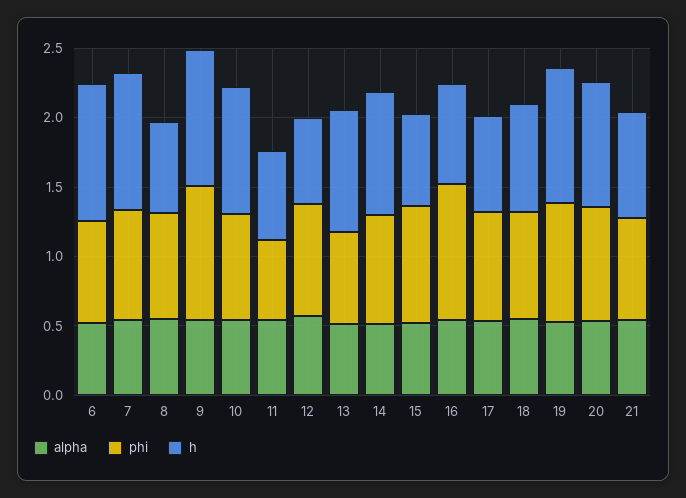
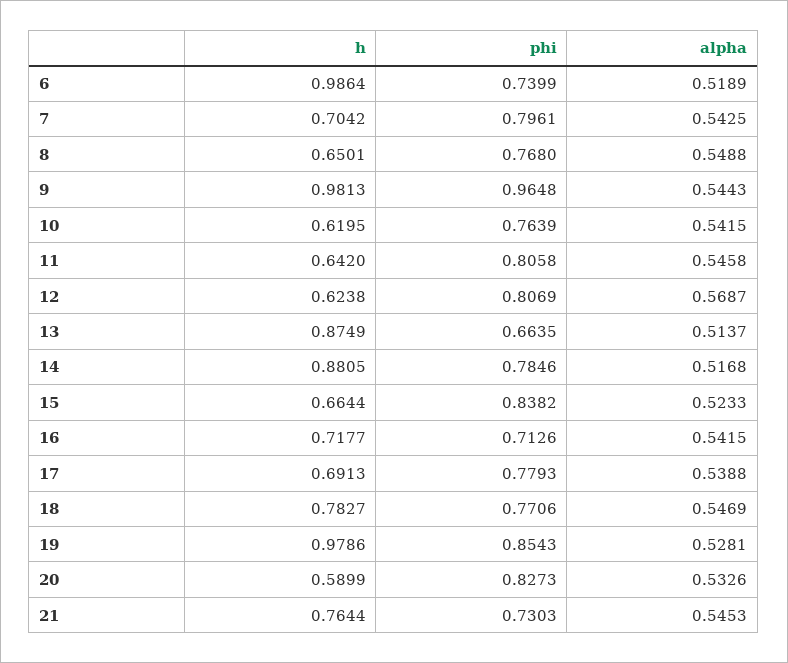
h, 7: 1 -> 0.7042
h, 10: 0.9 -> 0.6195
phi, 11: 0.6 -> 0.8058
phi, 16: 1 -> 0.7126
h, 20: 0.9 -> 0.5899

